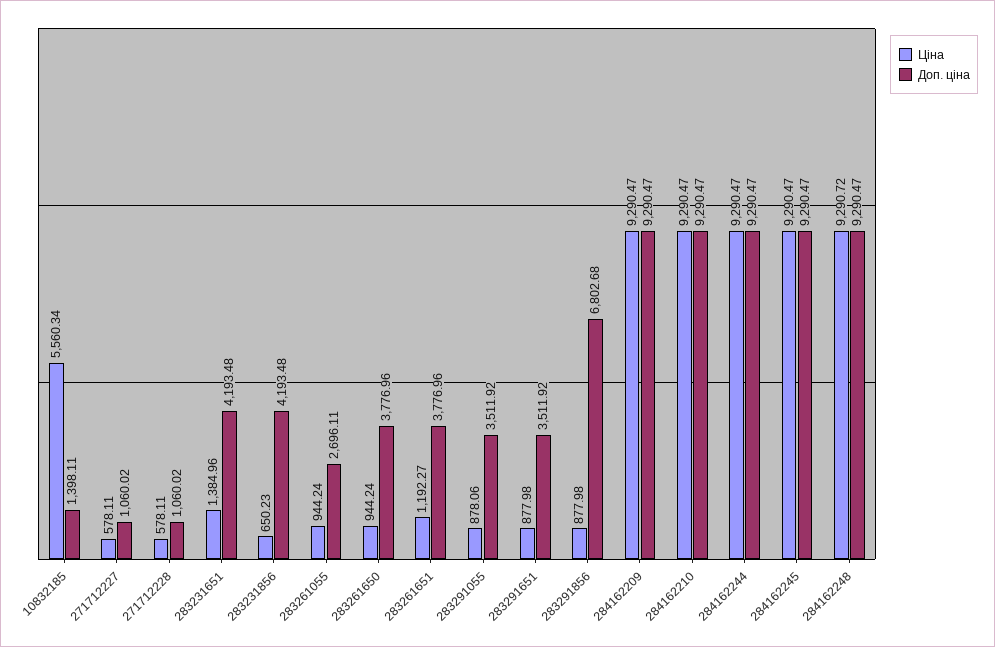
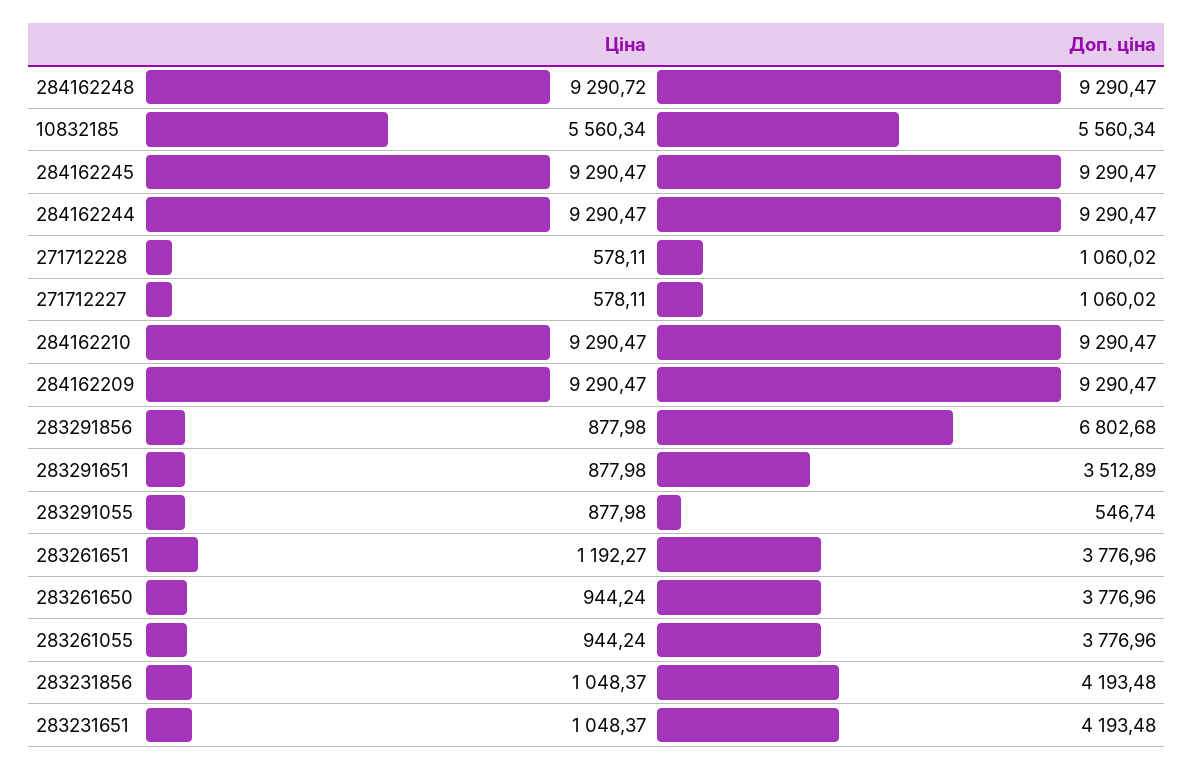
Доп. ціна, 10832185: 1398.11 -> 5560.34
Ціна, 283231651: 1384.96 -> 1048.37
Ціна, 283231856: 650.23 -> 1048.37
Доп. ціна, 283261055: 2696.11 -> 3776.96
Ціна, 283291055: 878.06 -> 877.98
Доп. ціна, 283291055: 3511.92 -> 546.74
Доп. ціна, 283291651: 3511.92 -> 3512.89

